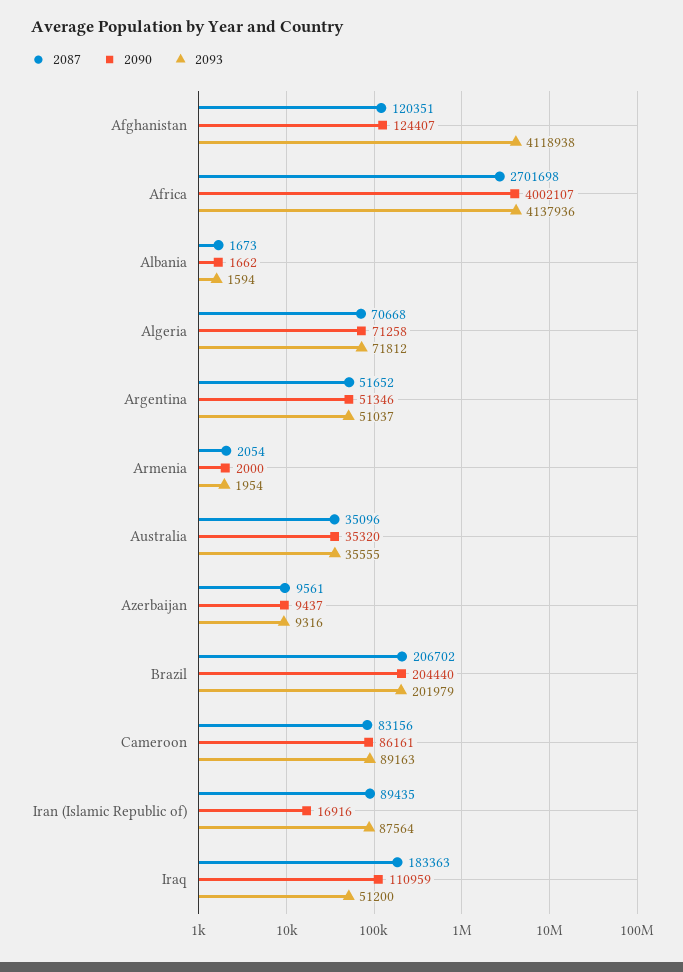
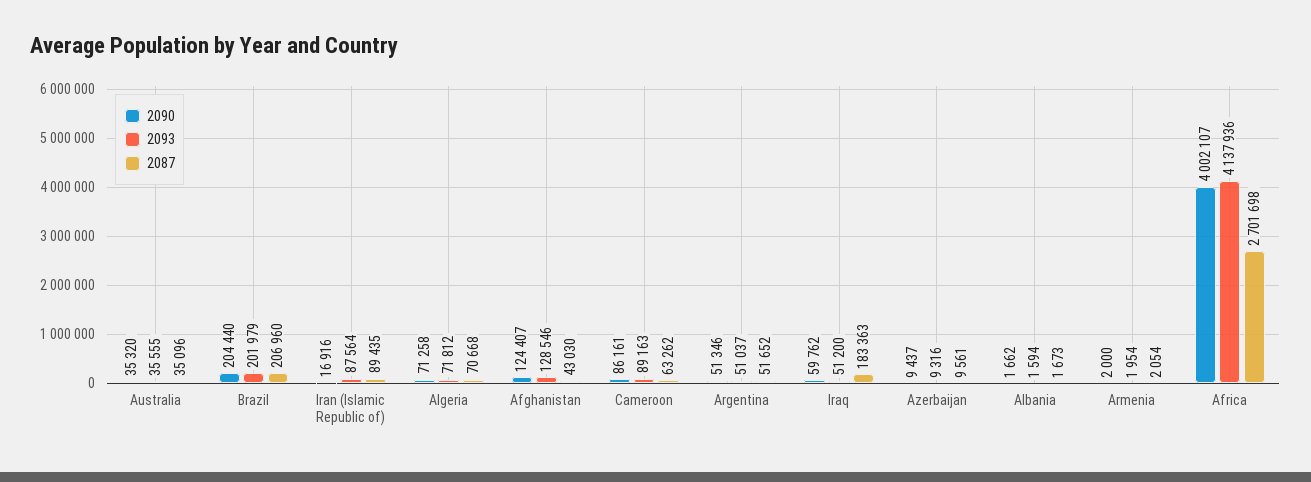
2087, Afghanistan: 120351 -> 43030
2093, Afghanistan: 4118938 -> 128546
2087, Brazil: 206702 -> 206960
2087, Cameroon: 83156 -> 63262
2090, Iraq: 110959 -> 59762

